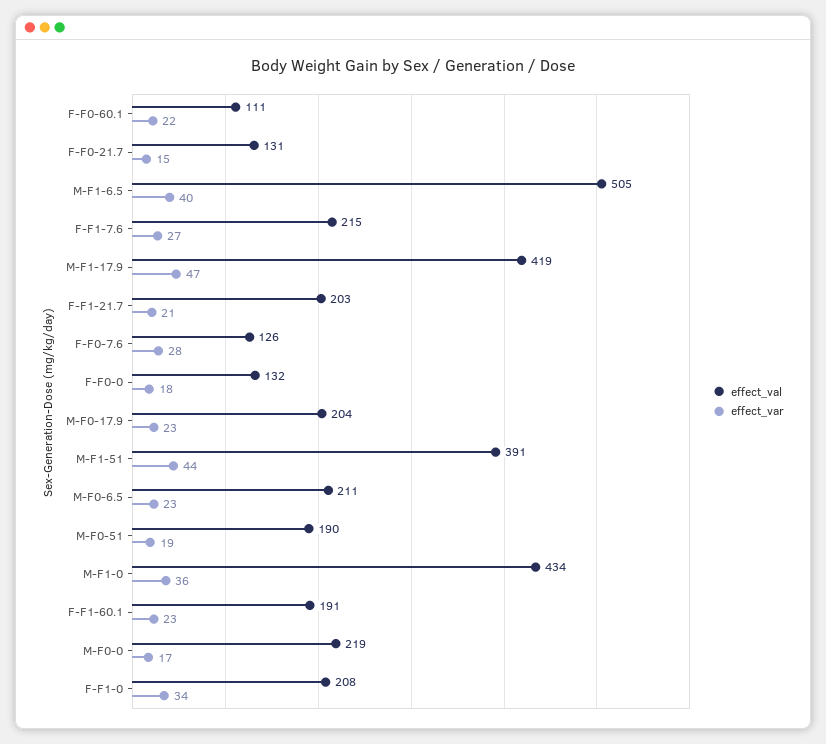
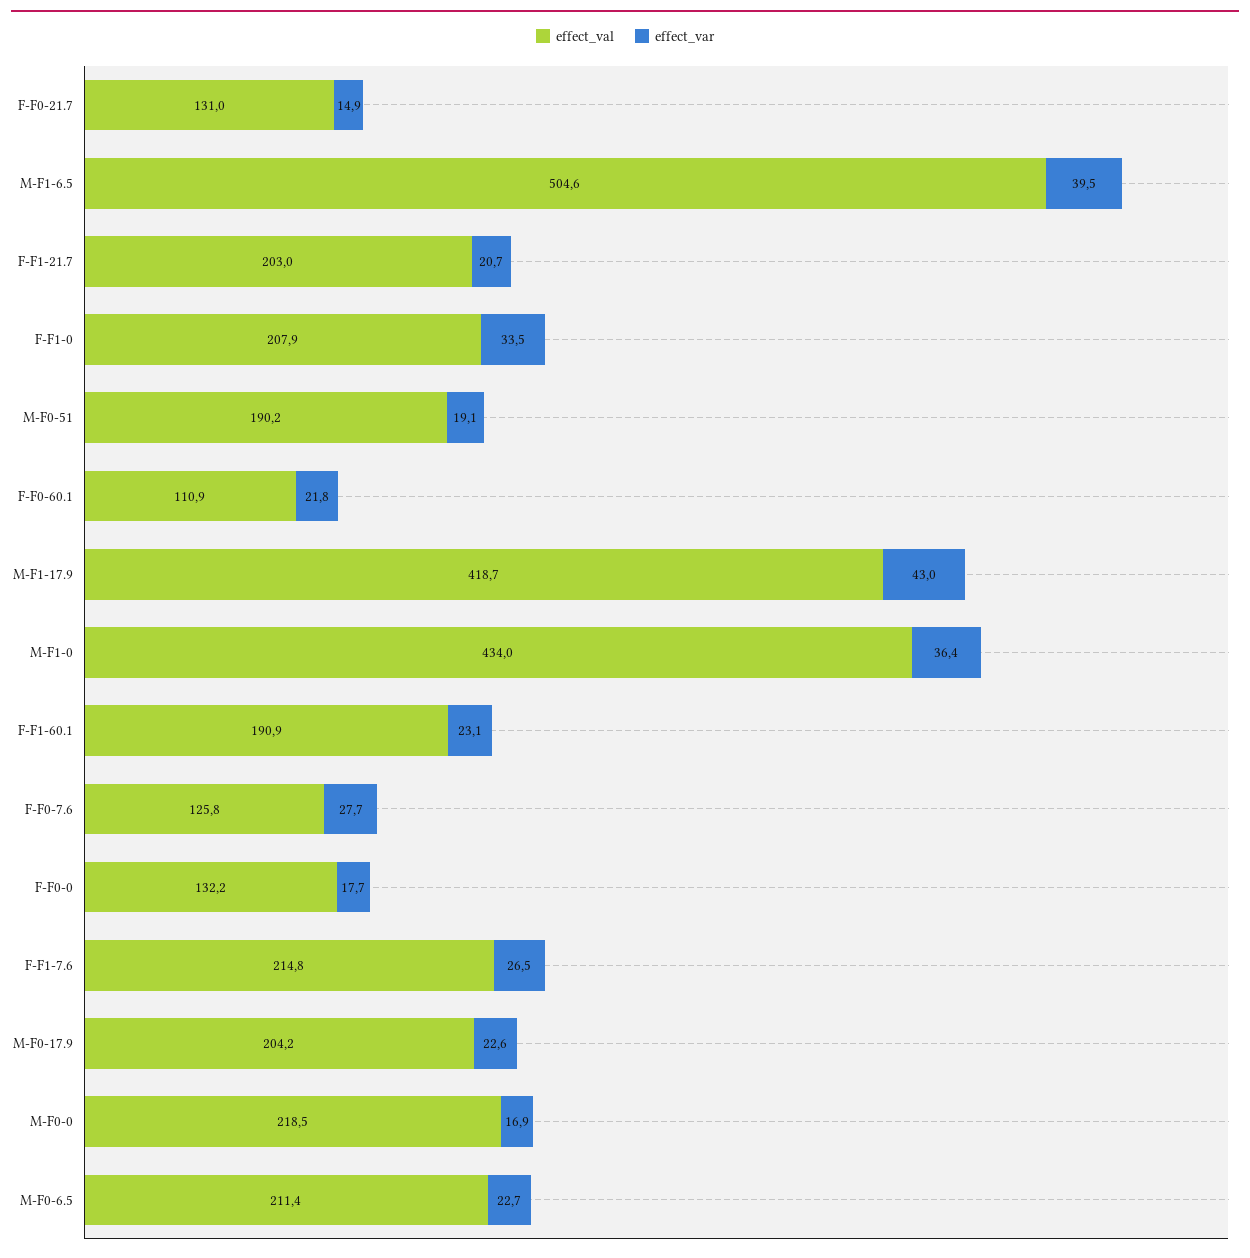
effect_var, M-F1-17.9: 47 -> 43
effect_val, M-F1-51: 391 -> none
effect_var, M-F1-51: 44 -> none

